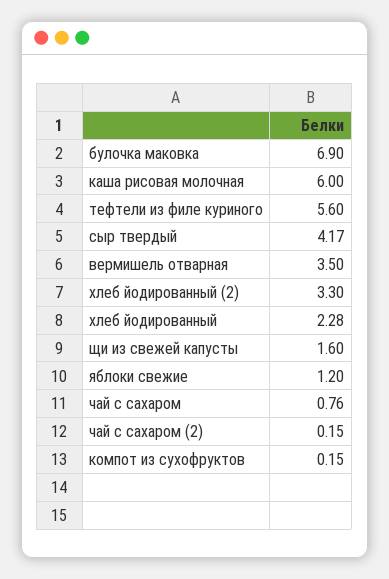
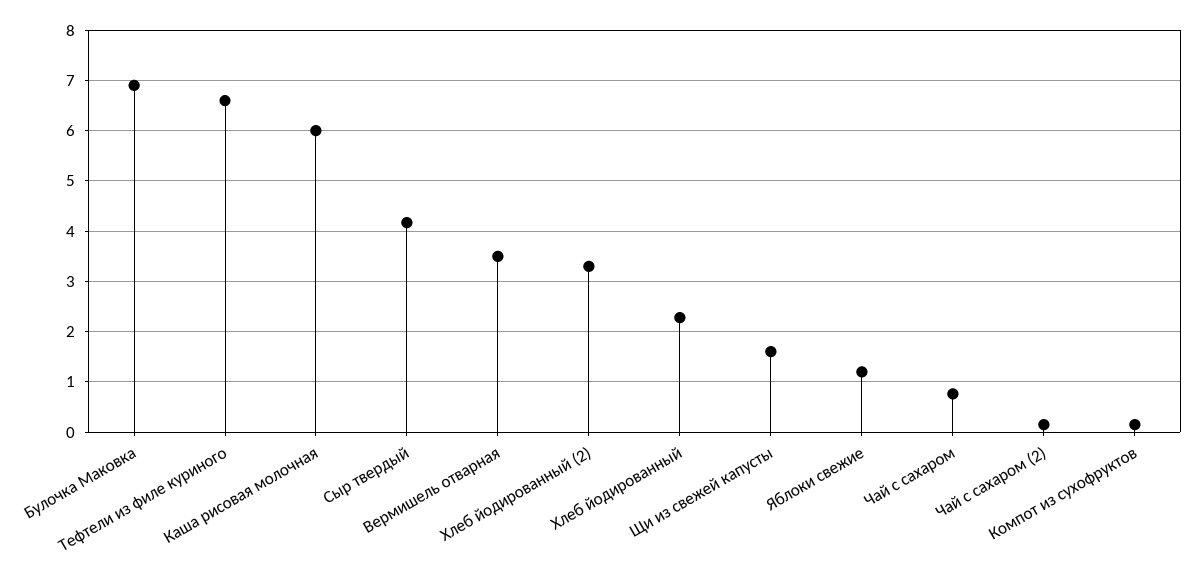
тефтели из филе куриного: 5.6 -> 6.6

